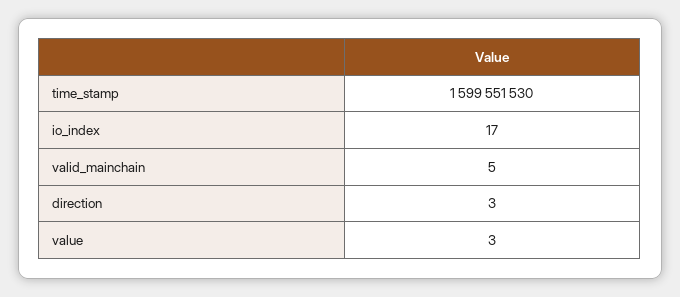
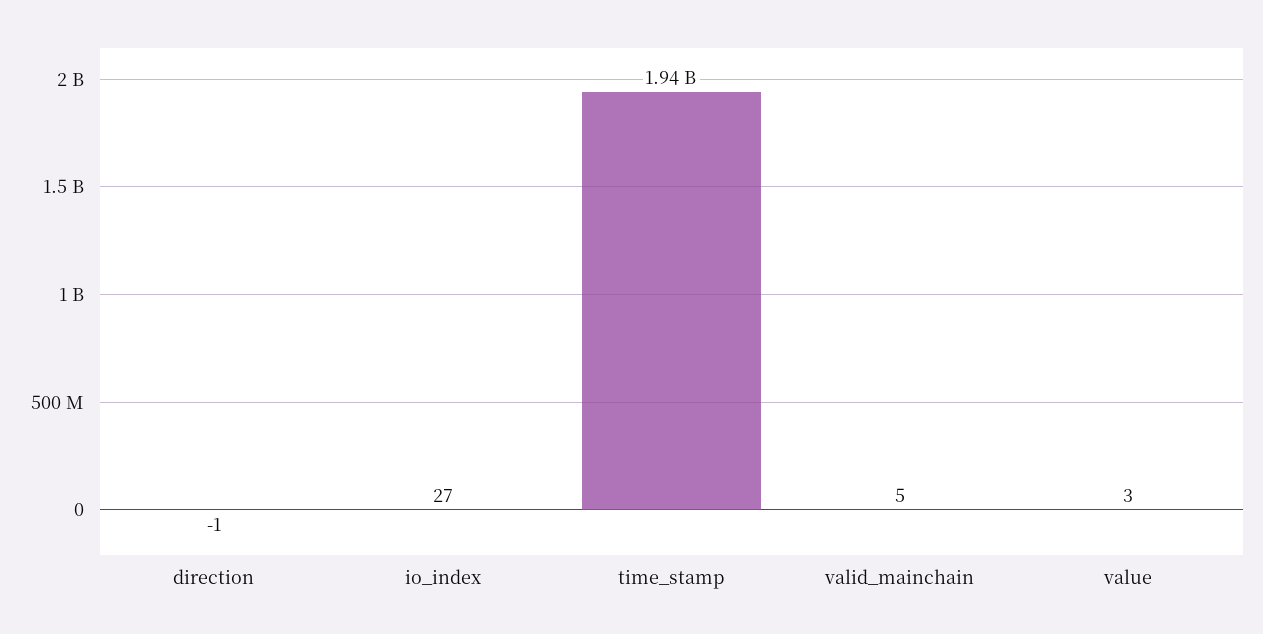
time_stamp: 1599551530 -> 1940000000
io_index: 17 -> 27
direction: 3 -> -1

